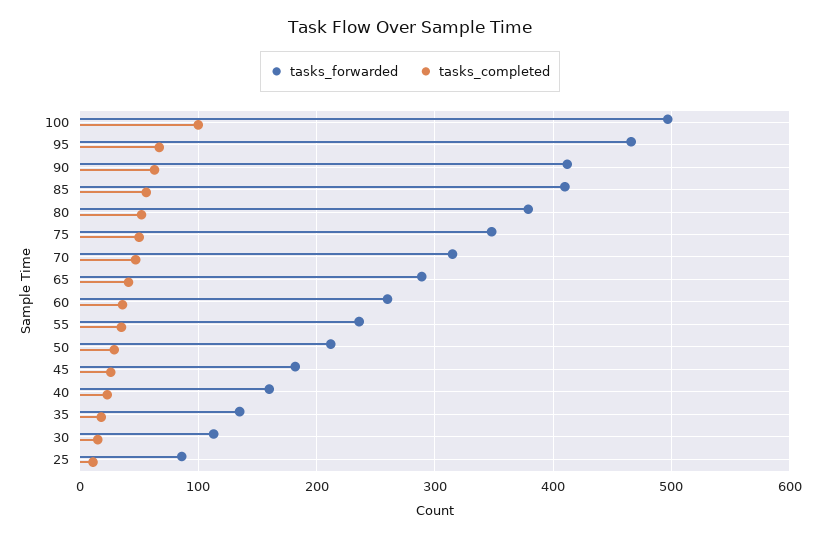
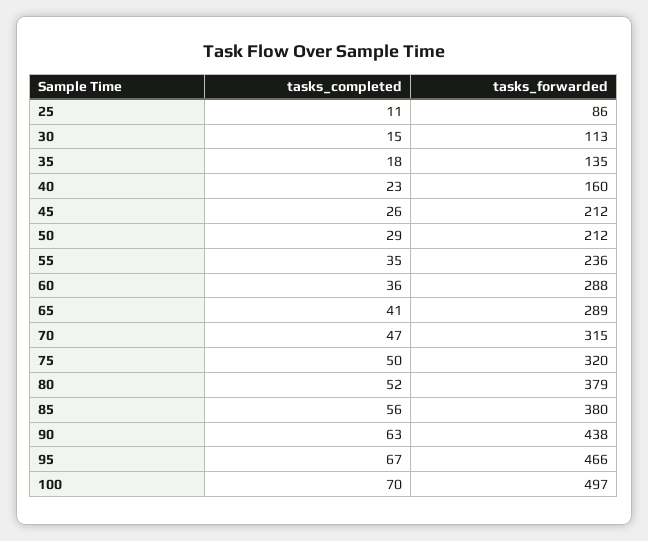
tasks_completed, 100: 100 -> 70
tasks_forwarded, 90: 410 -> 438
tasks_forwarded, 85: 410 -> 380
tasks_forwarded, 75: 350 -> 320
tasks_forwarded, 60: 260 -> 288
tasks_forwarded, 45: 180 -> 212

